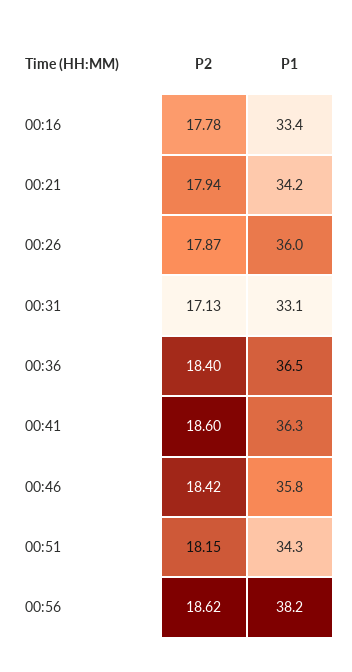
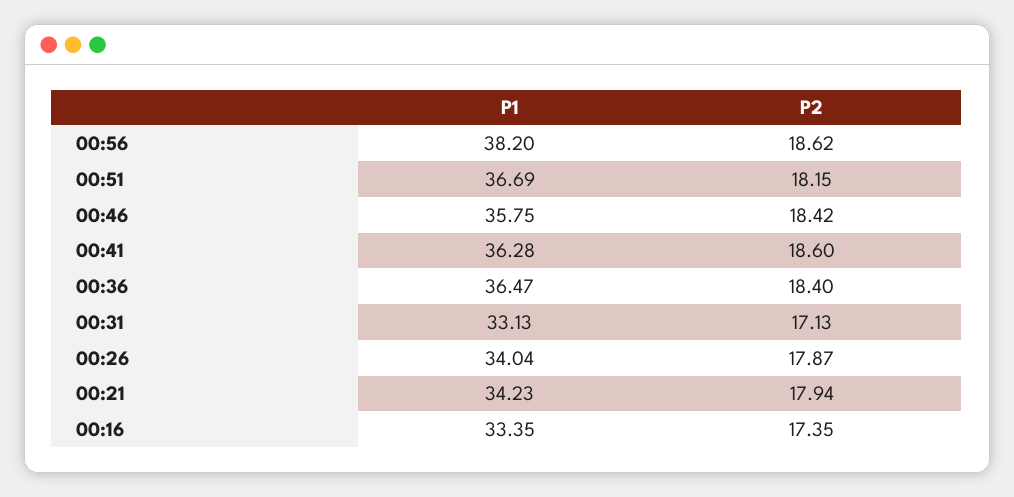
P2, 00:16: 17.78 -> 17.35
P1, 00:26: 36 -> 34.04
P1, 00:51: 34.3 -> 36.69

